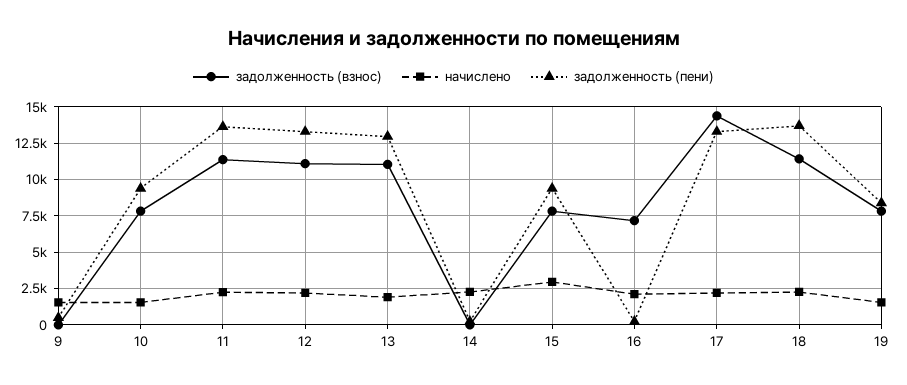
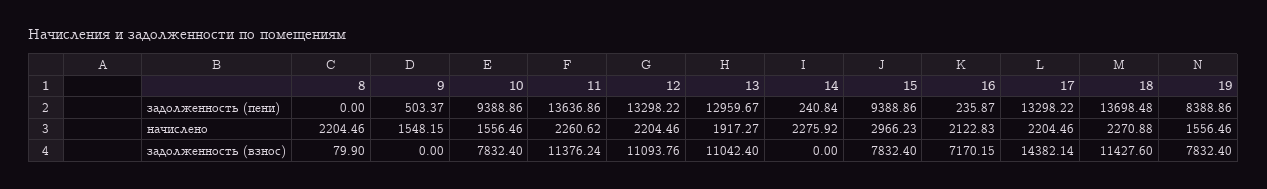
задолженность (пени), 8: none -> 0
начислено, 8: none -> 2204.46
задолженность (взнос), 8: none -> 79.9

